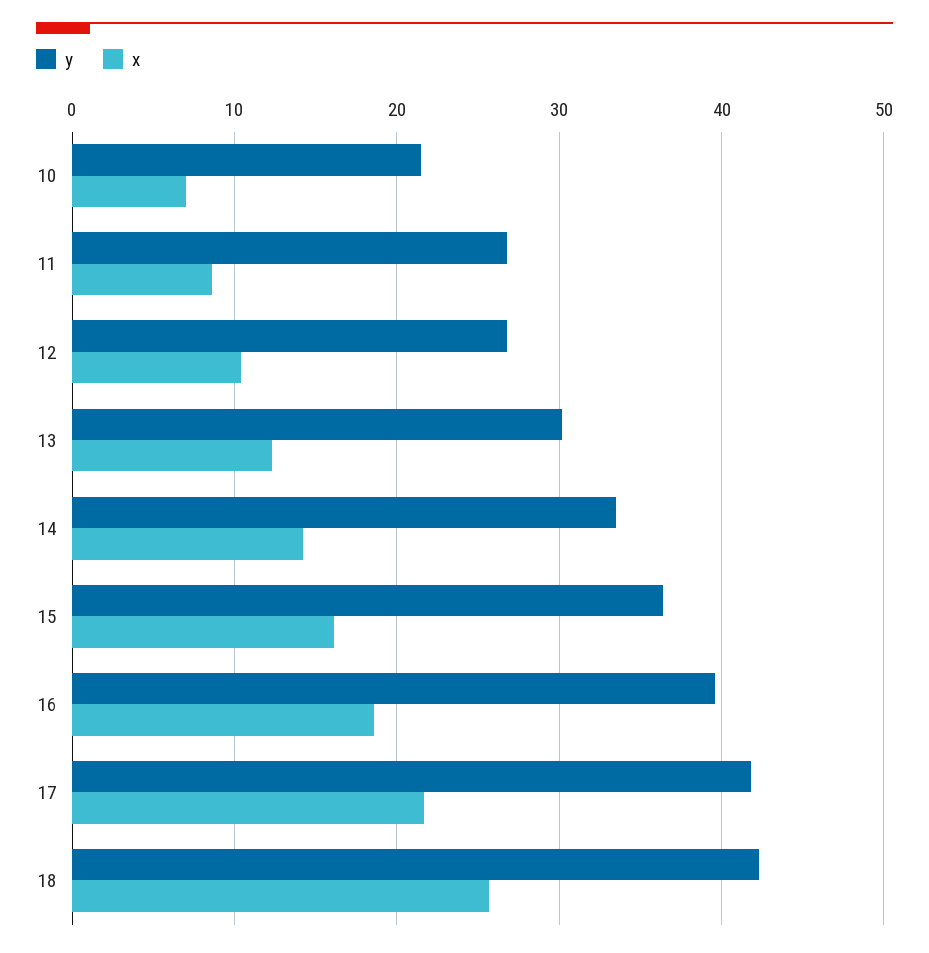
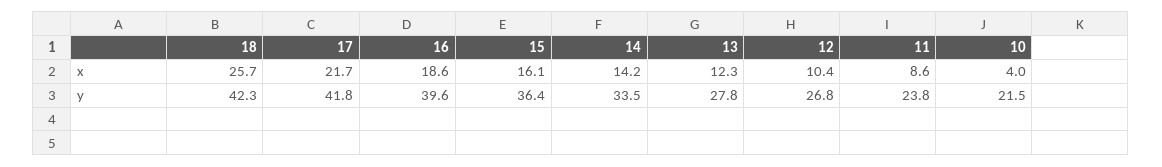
x, 10: 7 -> 4
y, 11: 27 -> 23.8
y, 13: 30 -> 27.8

